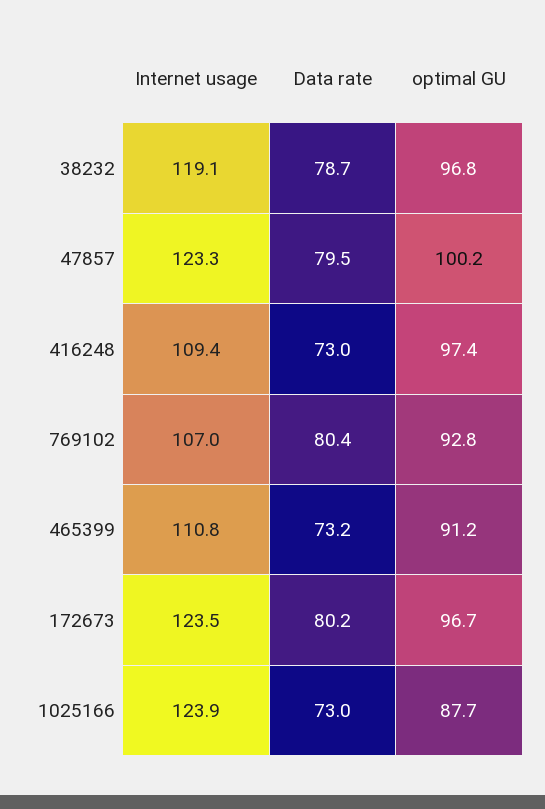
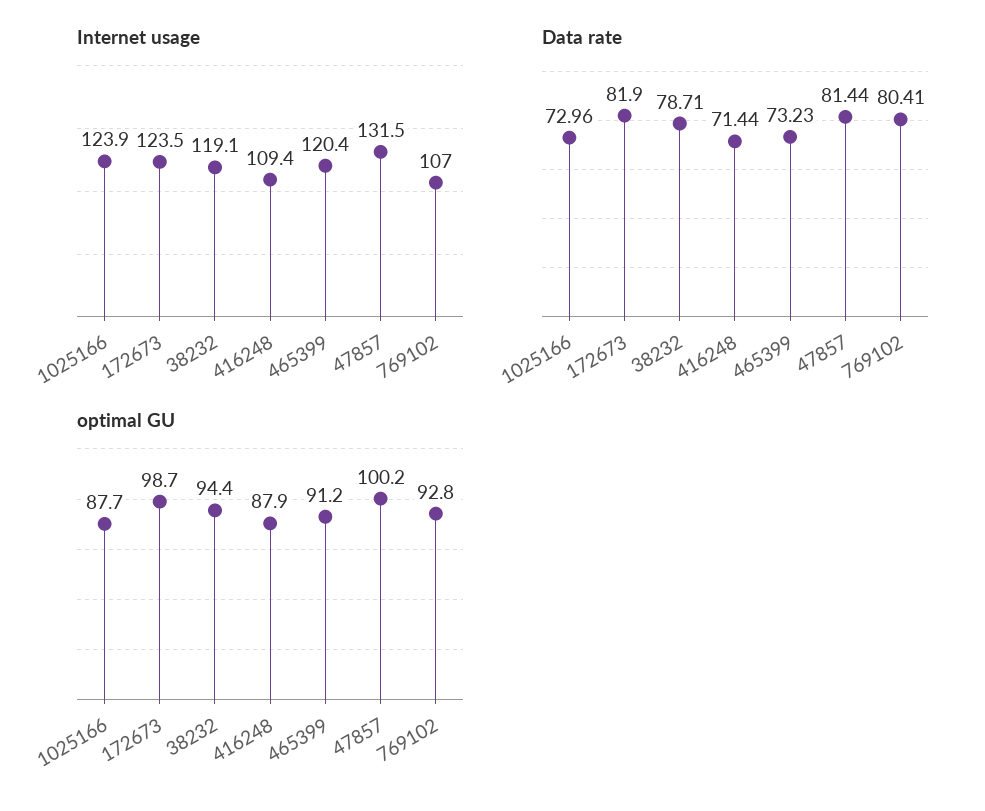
optimal GU, 38232: 96.8 -> 94.4
Internet usage, 47857: 123.3 -> 131.5
Data rate, 47857: 79.5 -> 81.44
Data rate, 416248: 73 -> 71.44
optimal GU, 416248: 97.4 -> 87.9
Internet usage, 465399: 110.8 -> 120.4
Data rate, 172673: 80.2 -> 81.9
optimal GU, 172673: 96.7 -> 98.7

